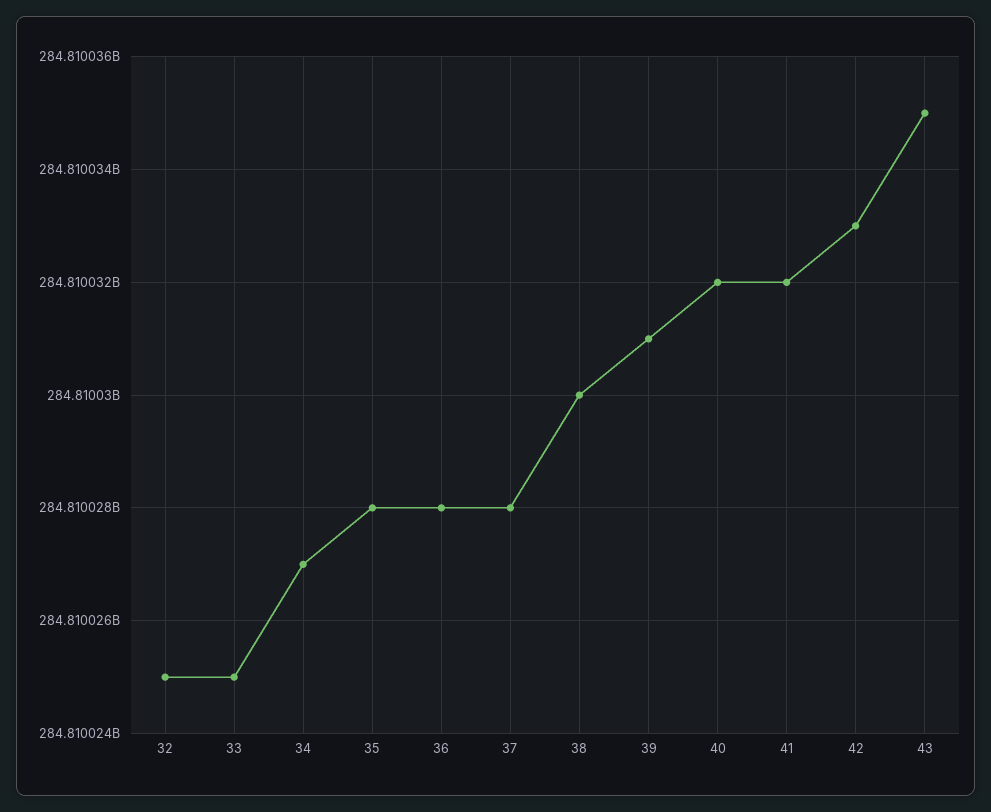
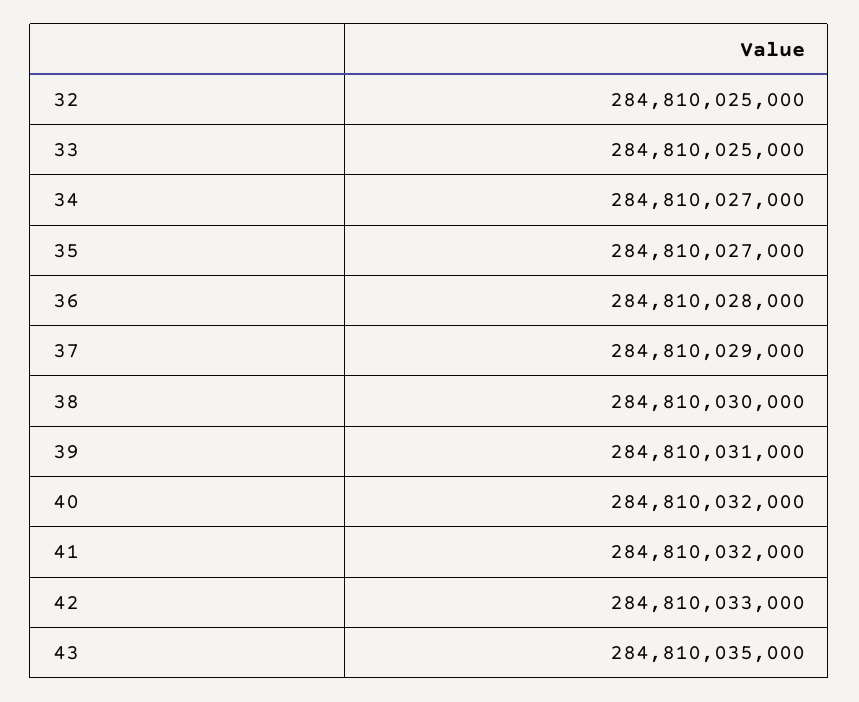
35: 284810028000 -> 284810027000
37: 284810028000 -> 284810029000

